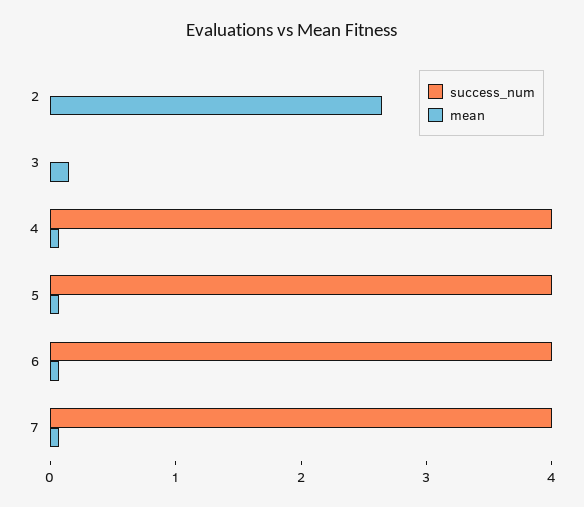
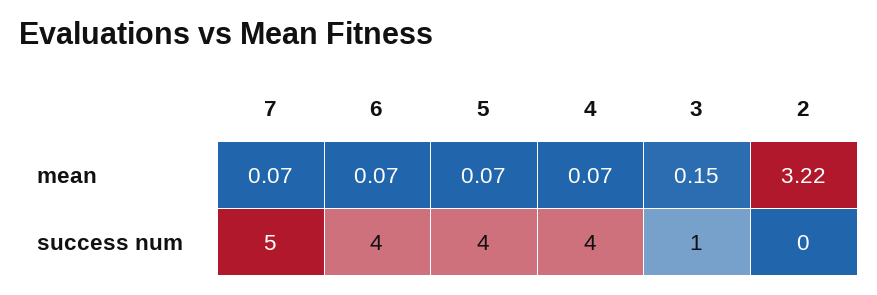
mean, 2: 2.6 -> 3.22
success_num, 3: 0 -> 1
success_num, 7: 4 -> 5

